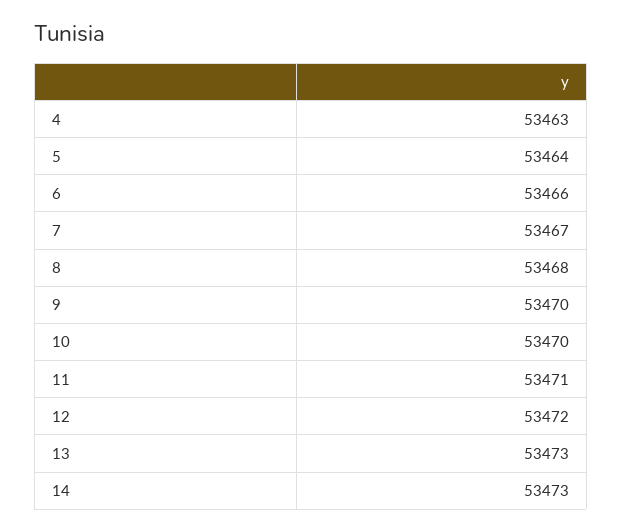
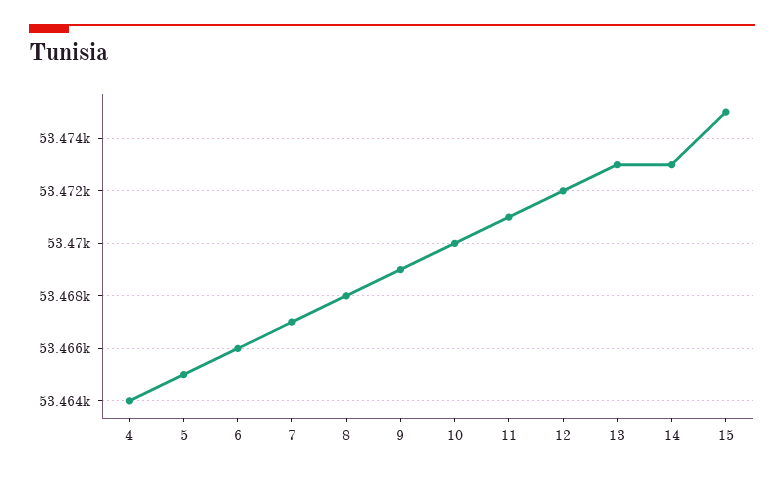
4: 53463 -> 53464
5: 53464 -> 53465
9: 53470 -> 53469
15: none -> 53475

